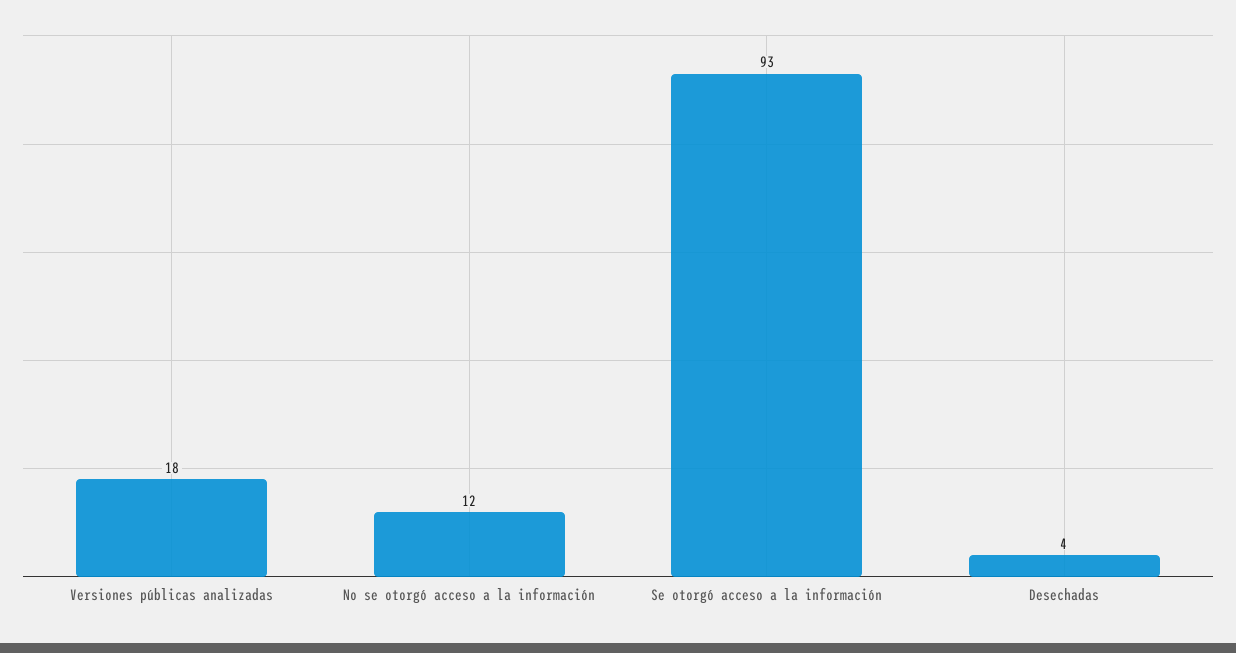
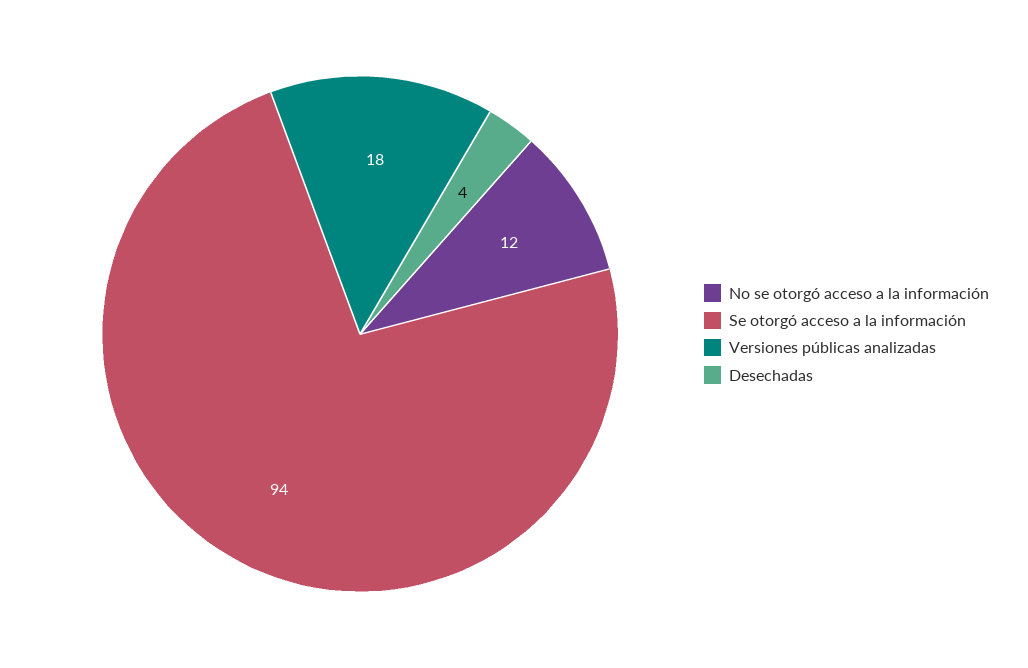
Se otorgó acceso a la información: 93 -> 94

